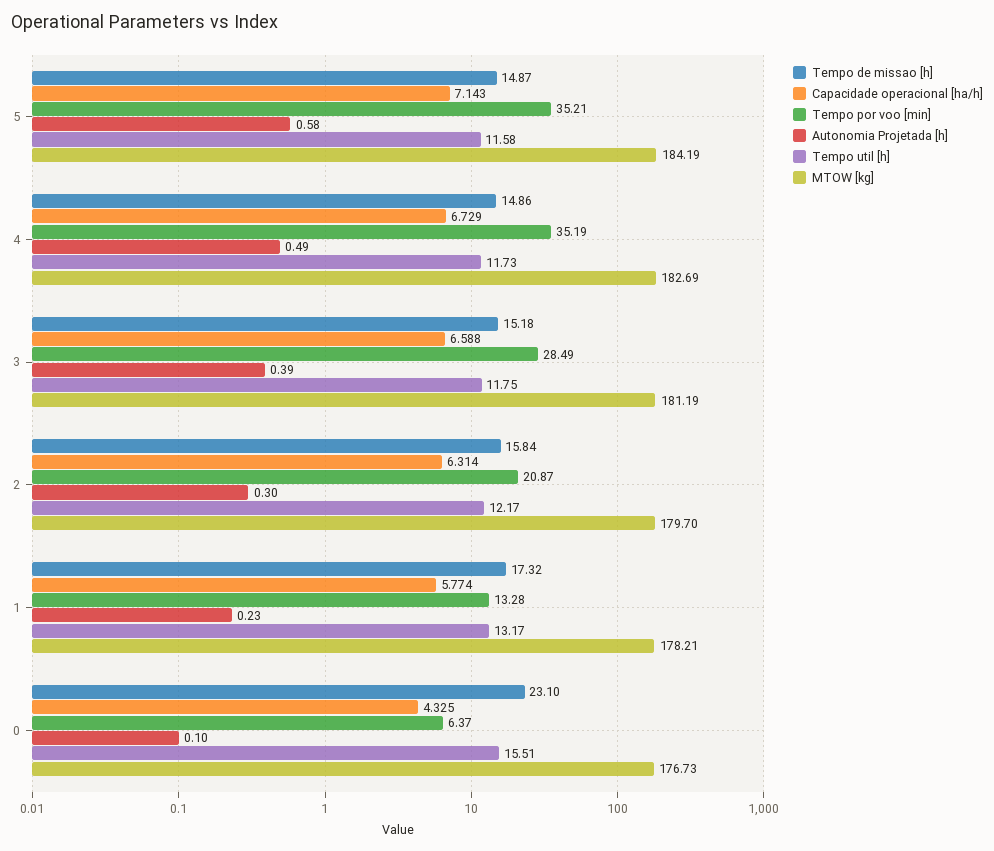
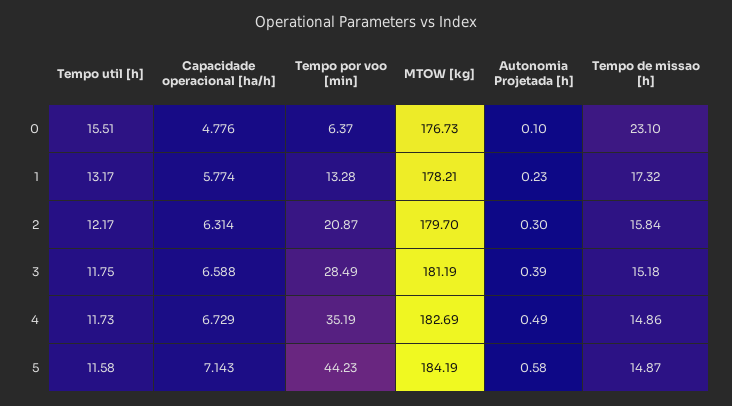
Tempo por voo [min], 5: 35.21 -> 44.23
Capacidade operacional [ha/h], 0: 4.325 -> 4.776

